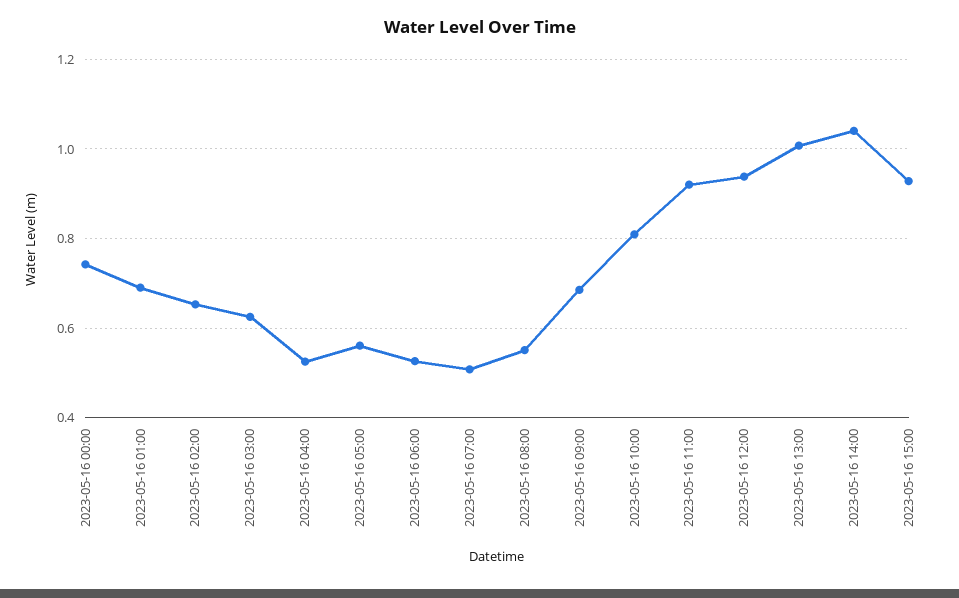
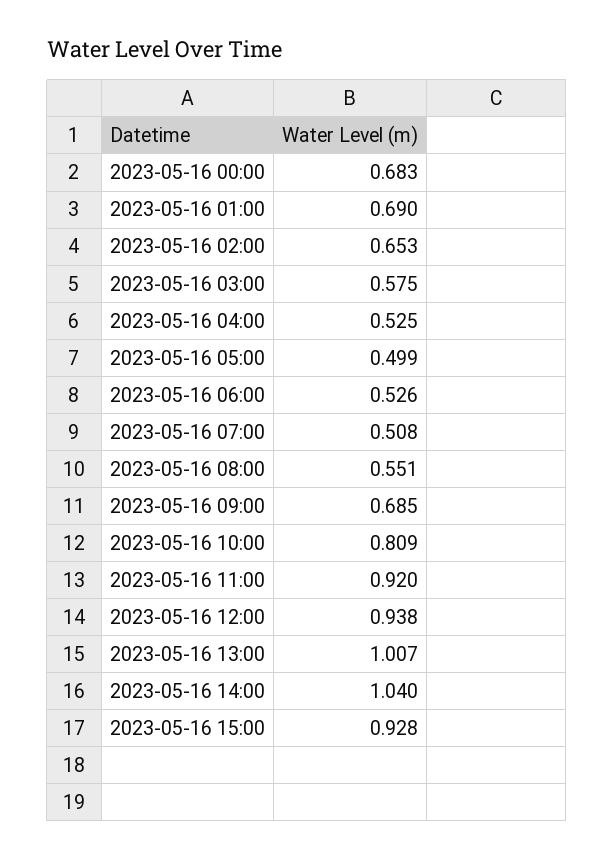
2023-05-16 00:00: 0.74 -> 0.683
2023-05-16 03:00: 0.62 -> 0.575
2023-05-16 05:00: 0.56 -> 0.499

